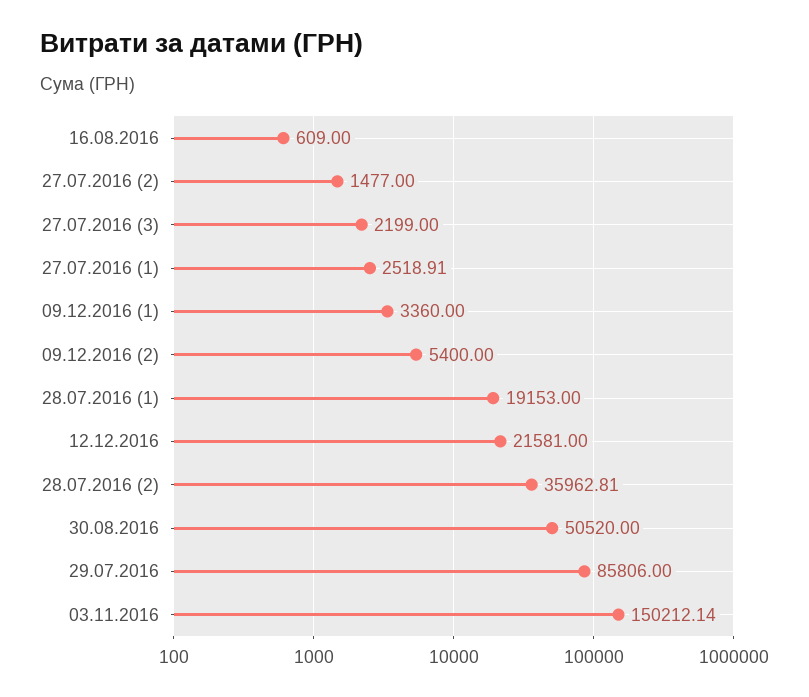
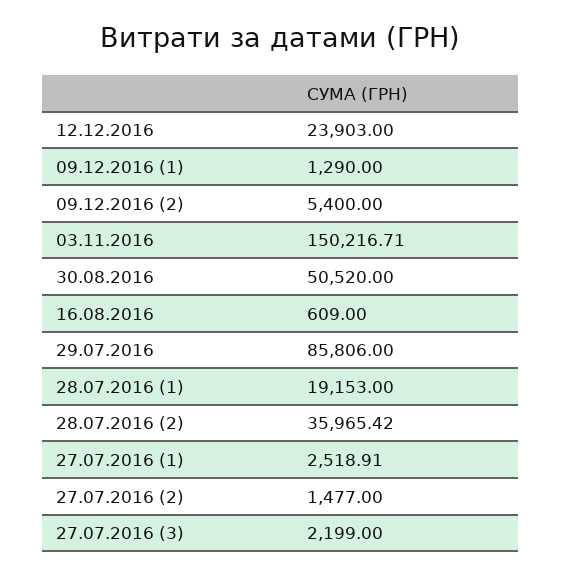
09.12.2016 (1): 3360 -> 1290
12.12.2016: 21581 -> 23903
28.07.2016 (2): 35962.81 -> 35965.42
03.11.2016: 150212.14 -> 150216.71

